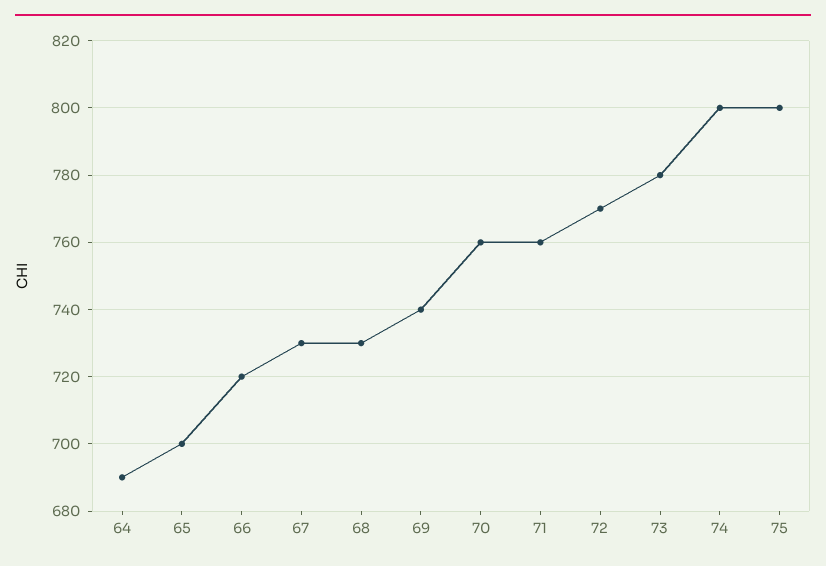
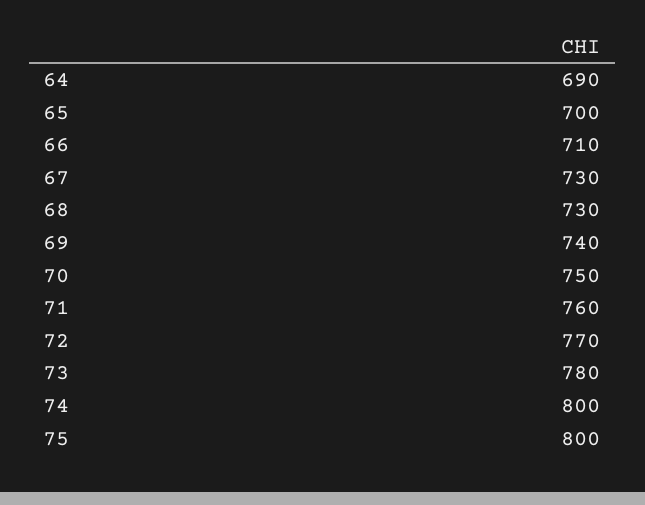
66: 720 -> 710
70: 760 -> 750

